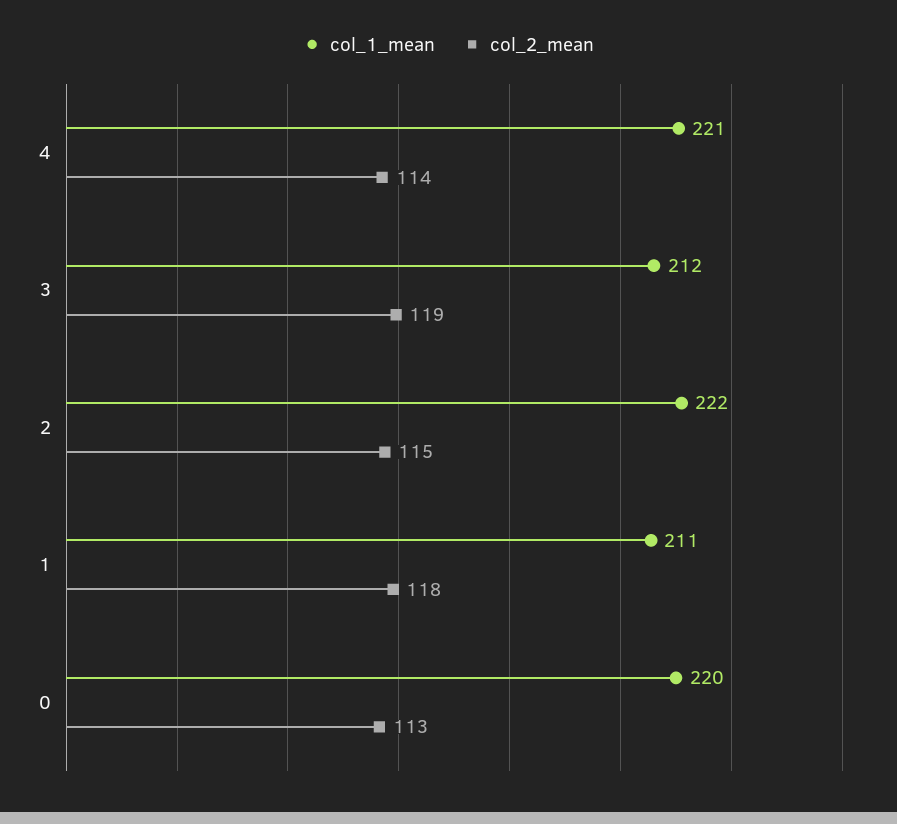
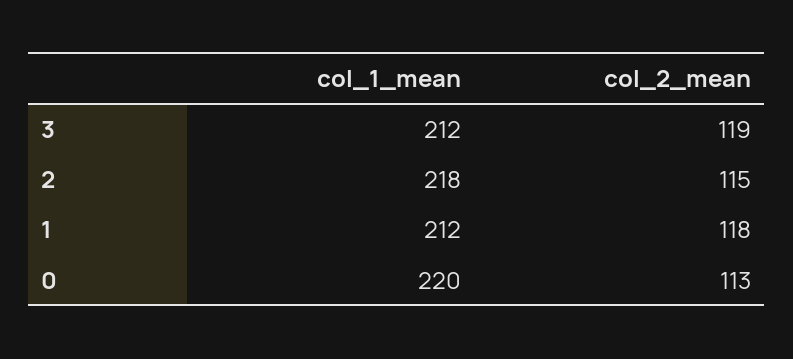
col_1_mean, 4: 221 -> none
col_2_mean, 4: 114 -> none
col_1_mean, 2: 222 -> 218
col_1_mean, 1: 211 -> 212

